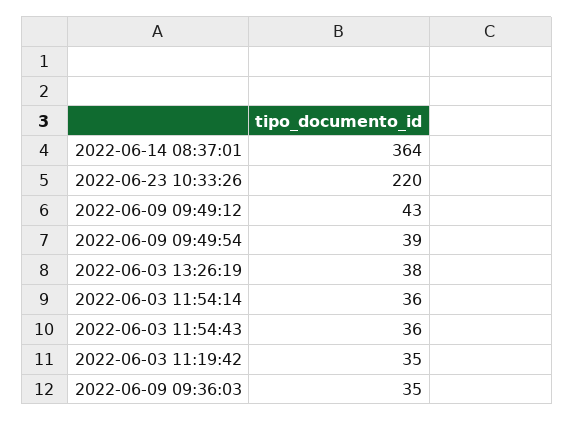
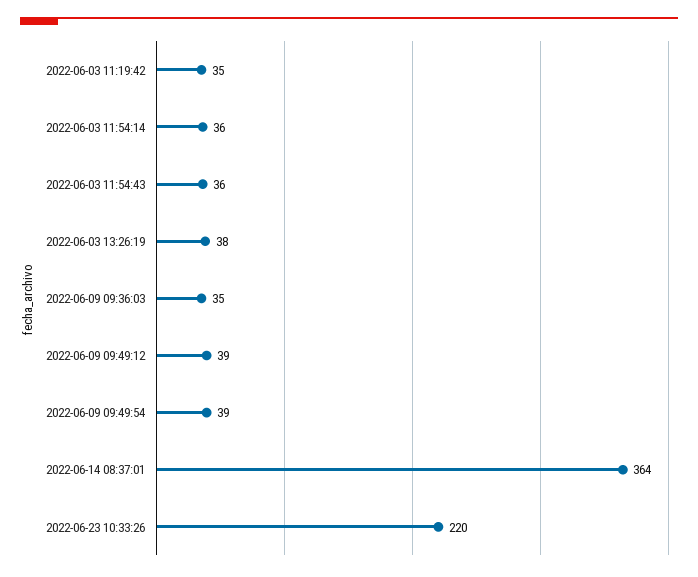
2022-06-09 09:49:12: 43 -> 39

